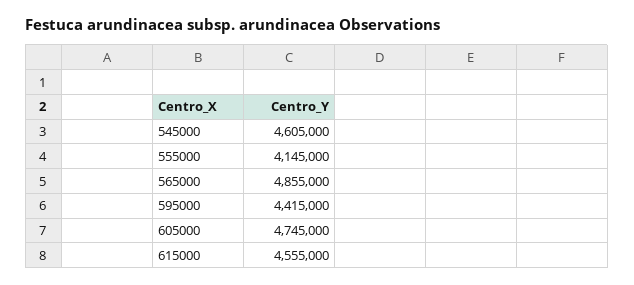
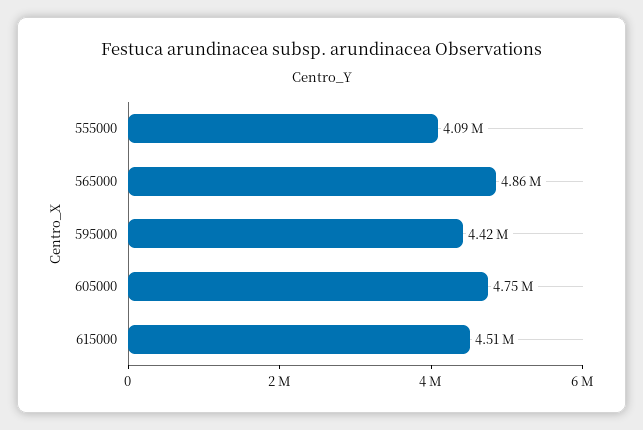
545000: 4605000 -> none
555000: 4145000 -> 4090000
615000: 4555000 -> 4510000

